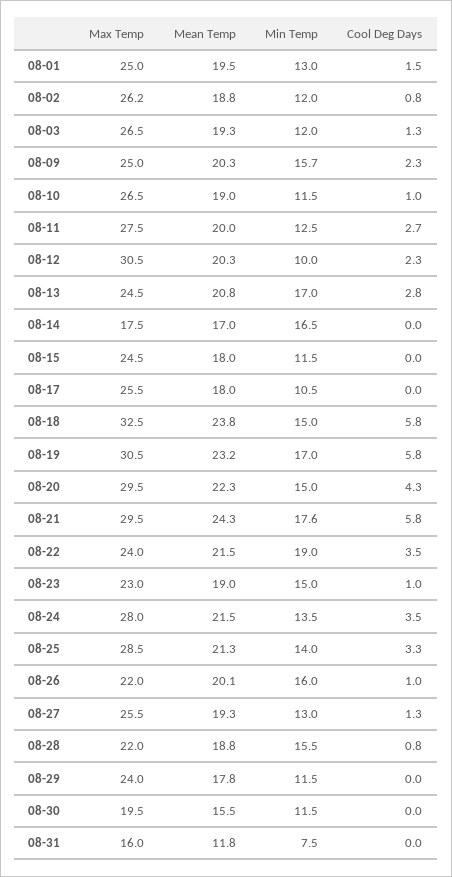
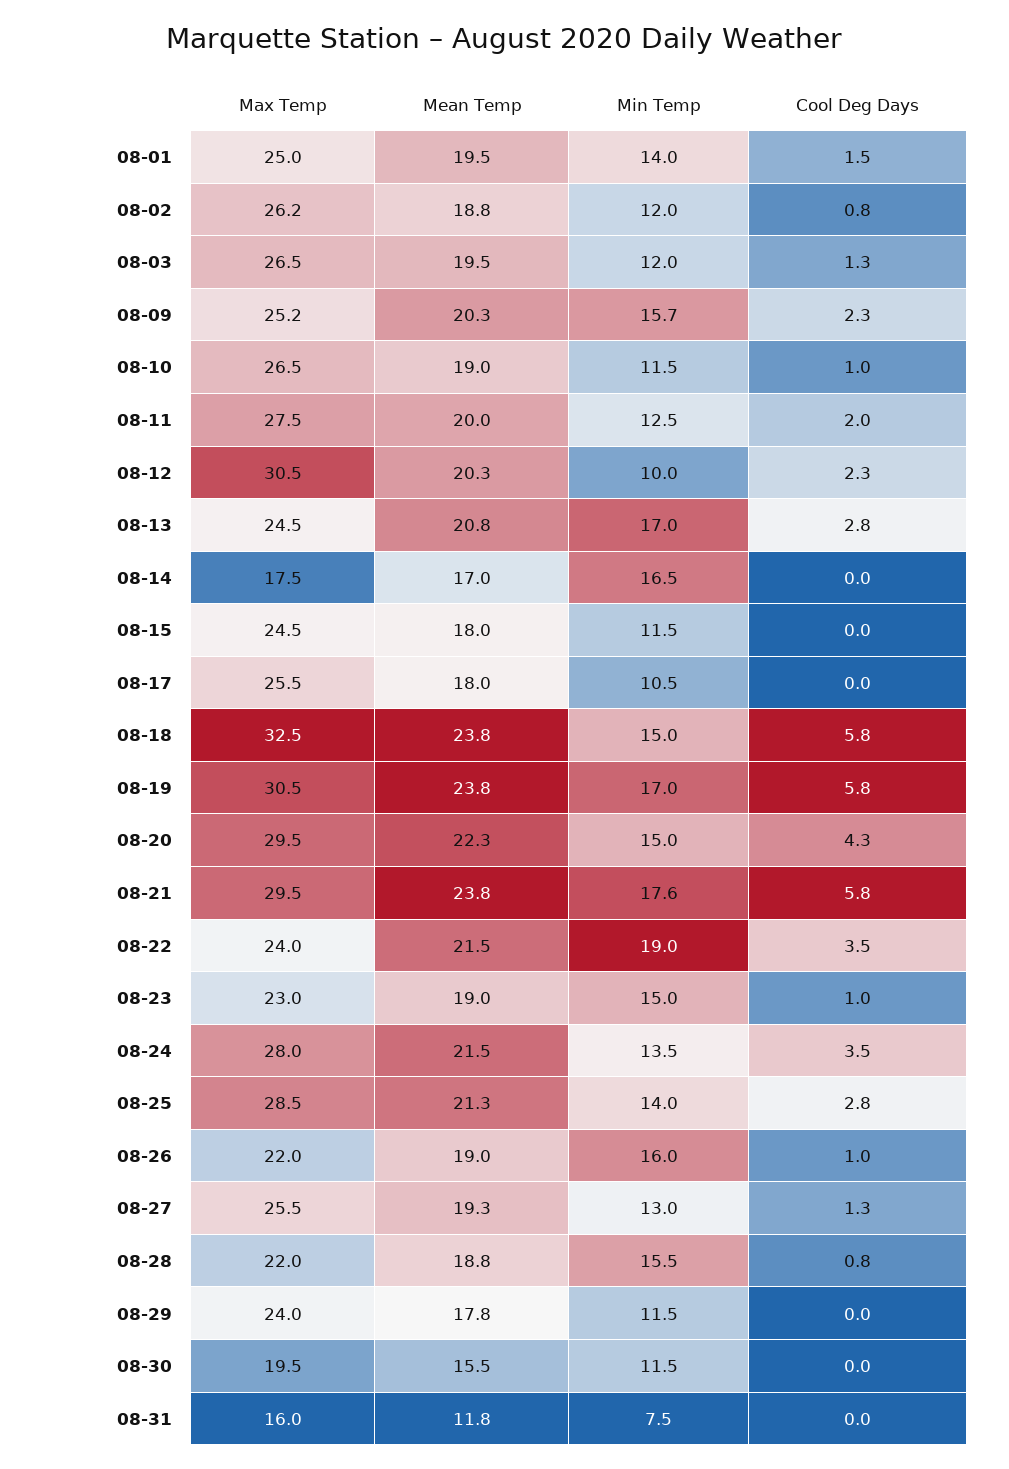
Min Temp, 08-01: 13 -> 14
Mean Temp, 08-03: 19.3 -> 19.5
Max Temp, 08-09: 25 -> 25.2
Cool Deg Days, 08-11: 2.7 -> 2
Mean Temp, 08-19: 23.2 -> 23.8
Mean Temp, 08-21: 24.3 -> 23.8
Cool Deg Days, 08-25: 3.3 -> 2.8
Mean Temp, 08-26: 20.1 -> 19

